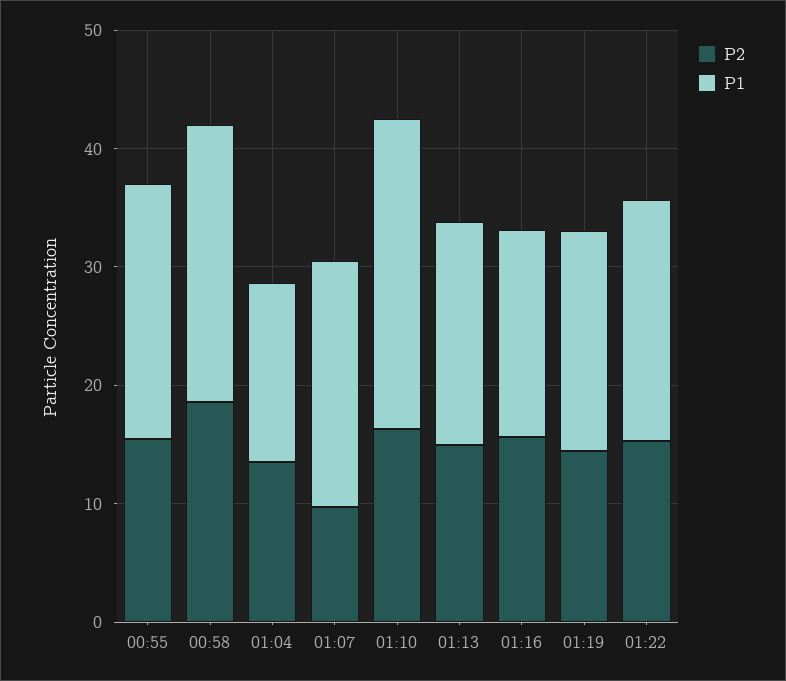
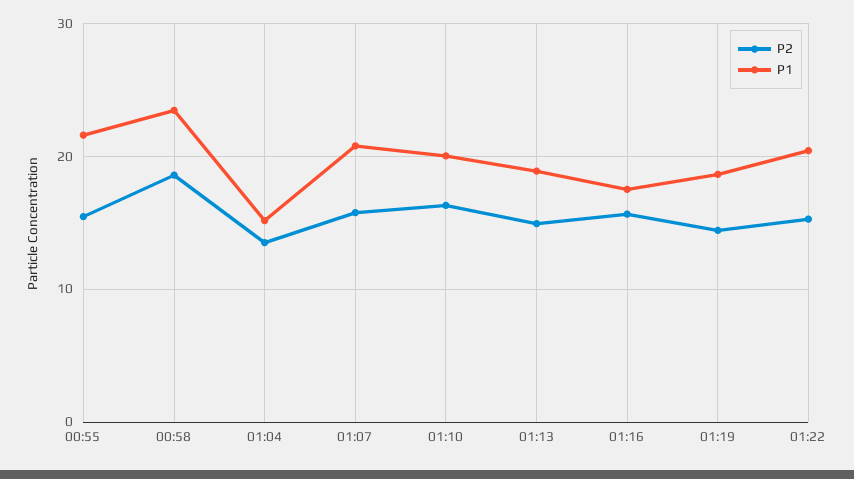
P2, 01:07: 10 -> 16
P1, 01:10: 26 -> 20

